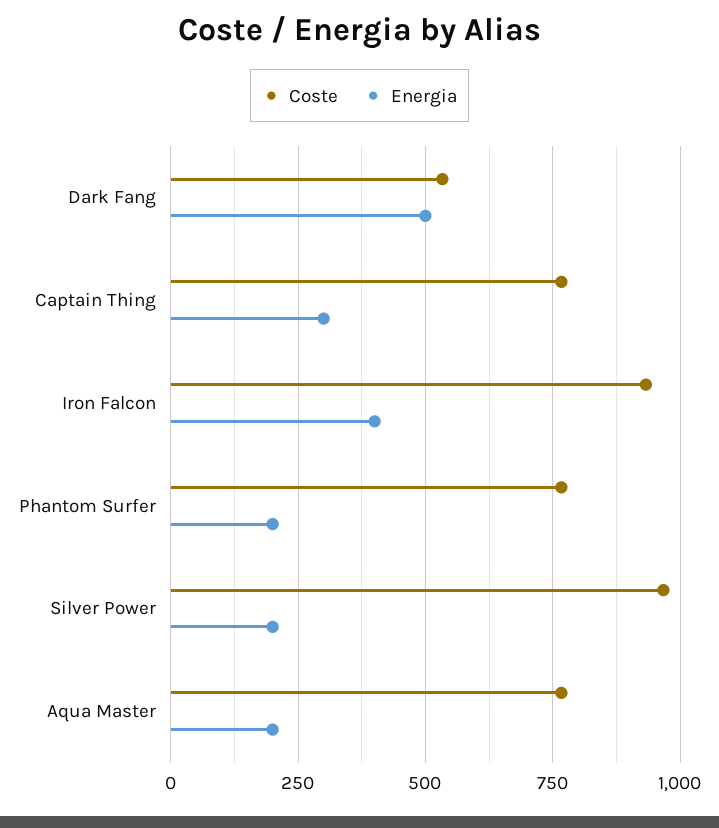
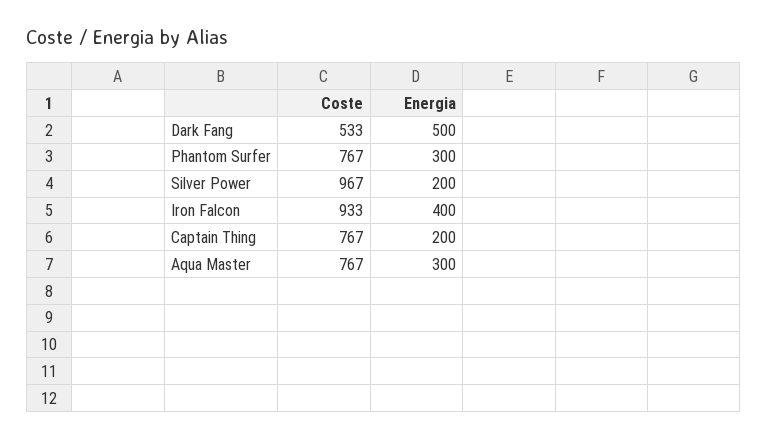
Energia, Captain Thing: 300 -> 200
Energia, Phantom Surfer: 200 -> 300
Energia, Aqua Master: 200 -> 300

